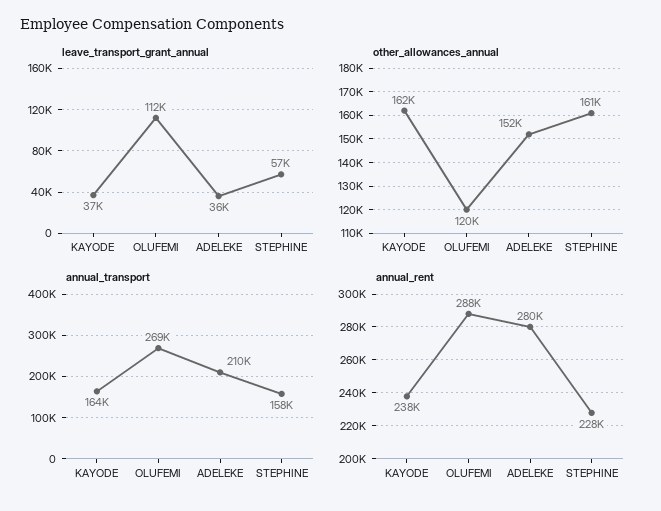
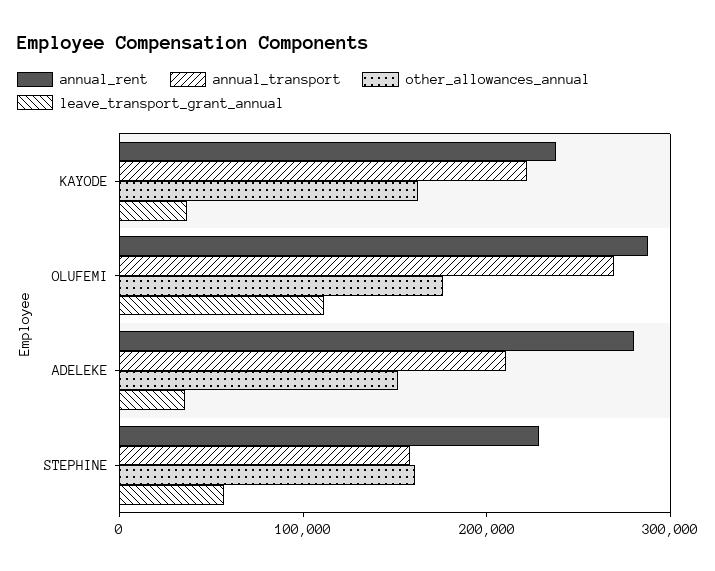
other_allowances_annual, OLUFEMI: 120000 -> 180000
annual_transport, KAYODE: 164000 -> 220000

